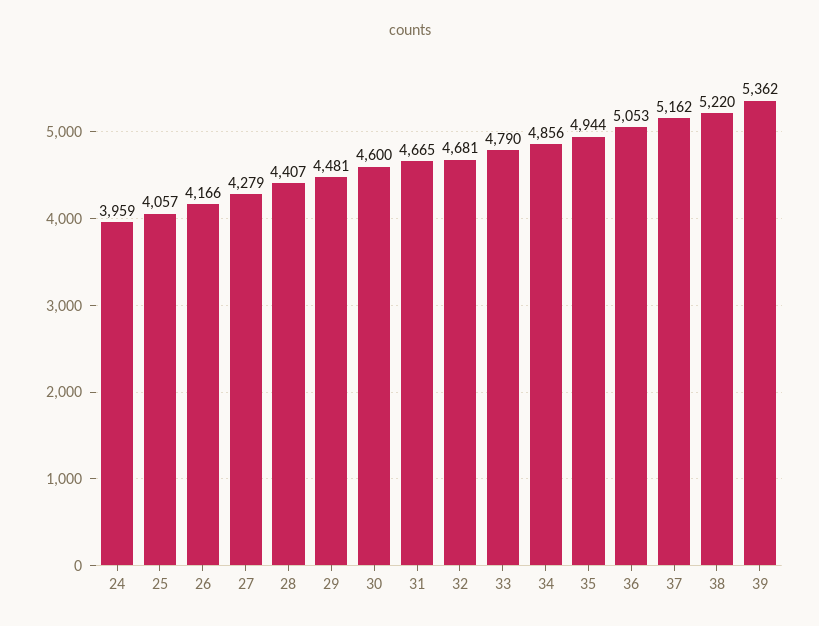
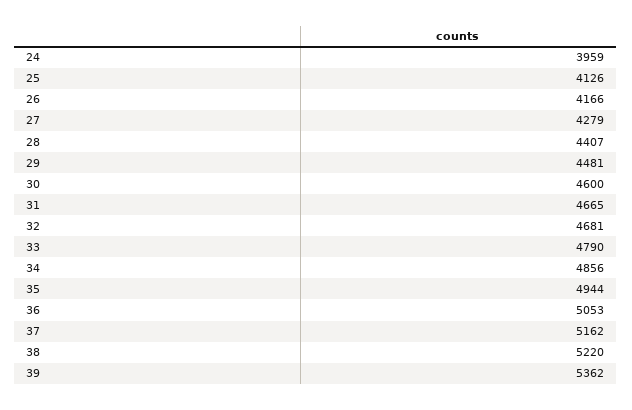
25: 4057 -> 4126

